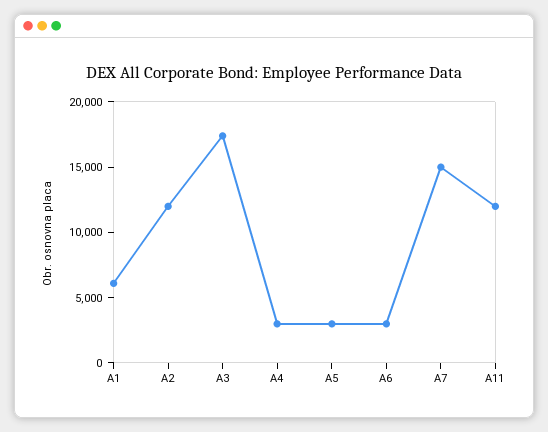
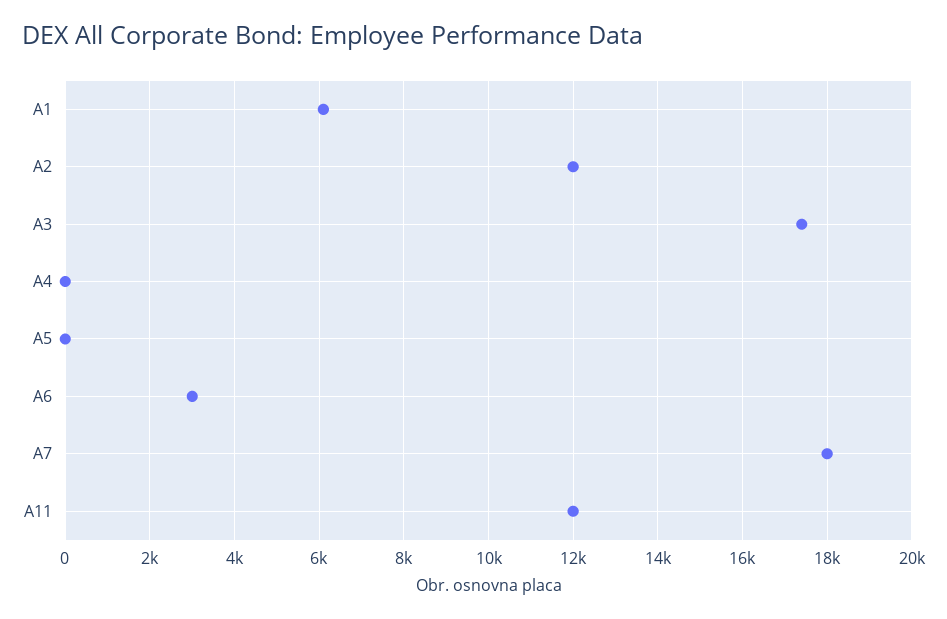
A4: 3000 -> 0
A5: 3000 -> 0
A7: 15000 -> 18000

